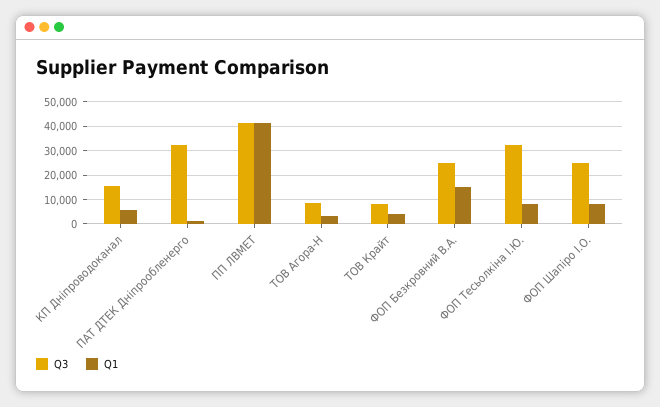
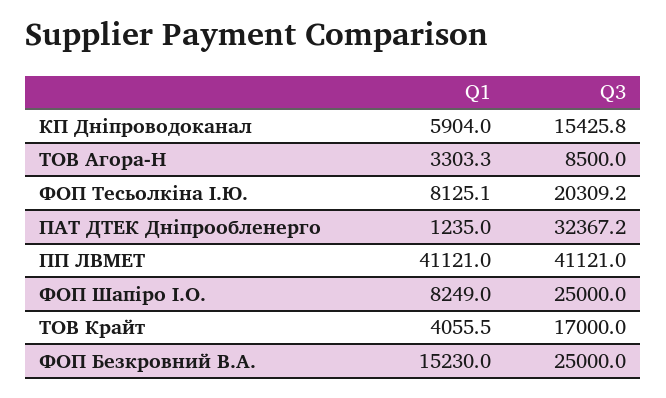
Q3, ТОВ Крайт: 7500 -> 17000
Q3, ФОП Тесьолкіна І.Ю.: 32500 -> 20309.2

